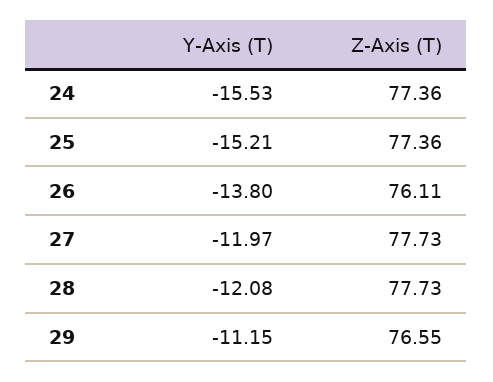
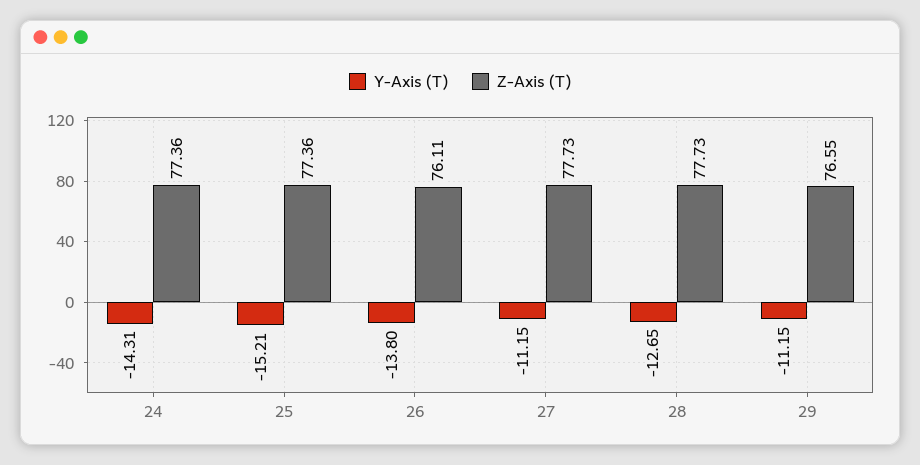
Y-Axis (T), 24: -15.53 -> -14.31
Y-Axis (T), 27: -11.97 -> -11.15
Y-Axis (T), 28: -12.08 -> -12.65

